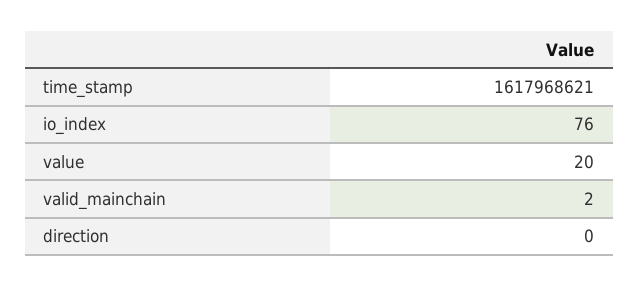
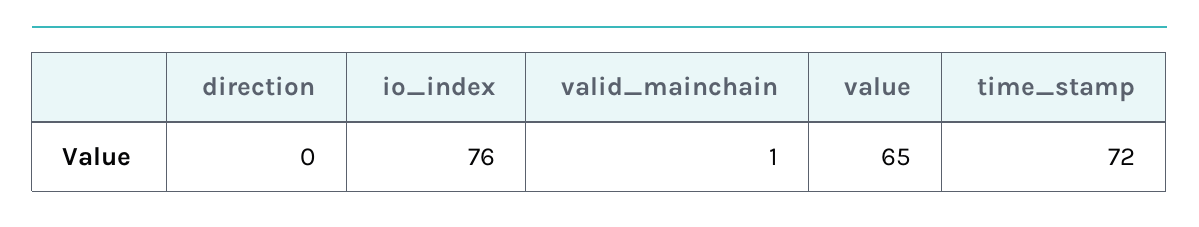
time_stamp: 1617968621 -> 72
value: 20 -> 65
valid_mainchain: 2 -> 1

